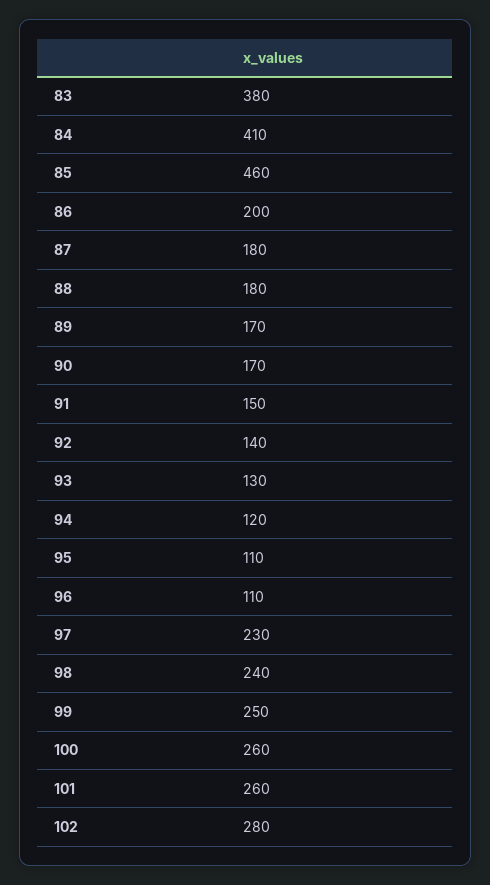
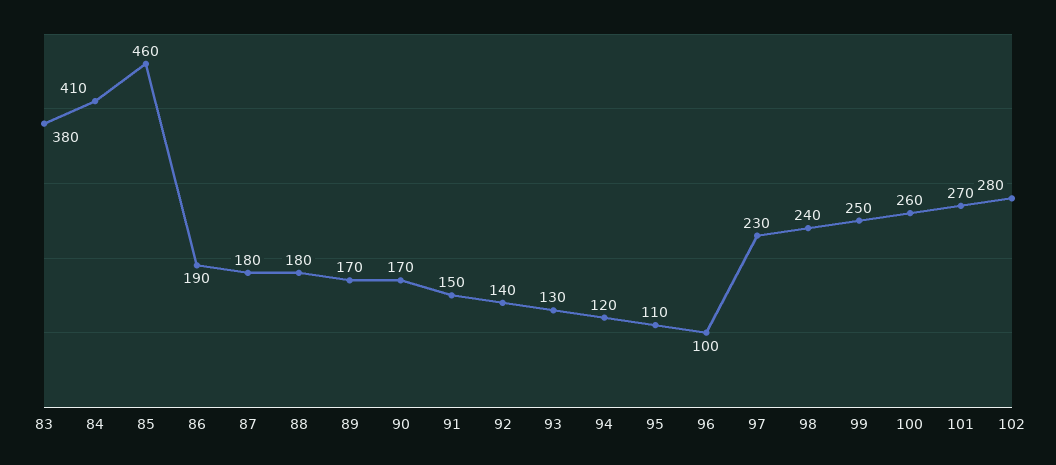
86: 200 -> 190
96: 110 -> 100
101: 260 -> 270

